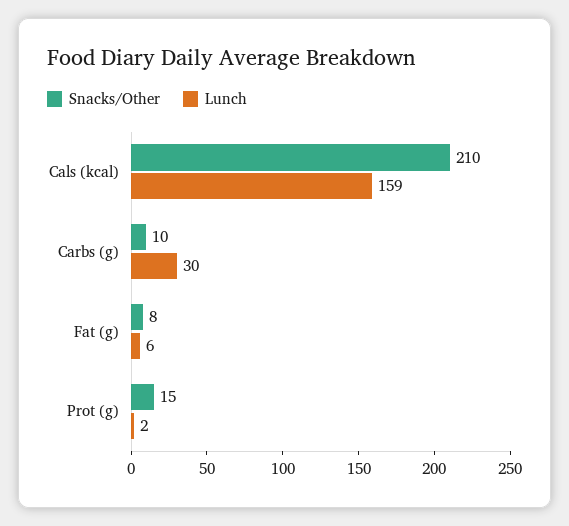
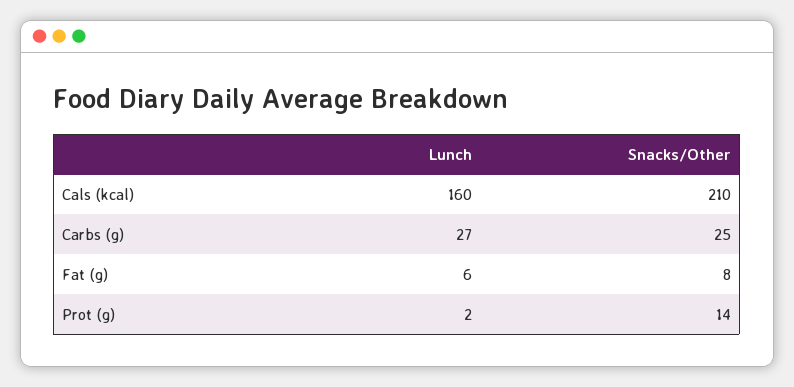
Lunch, Cals (kcal): 159 -> 160
Snacks/Other, Carbs (g): 10 -> 25
Lunch, Carbs (g): 30 -> 27
Snacks/Other, Prot (g): 15 -> 14

